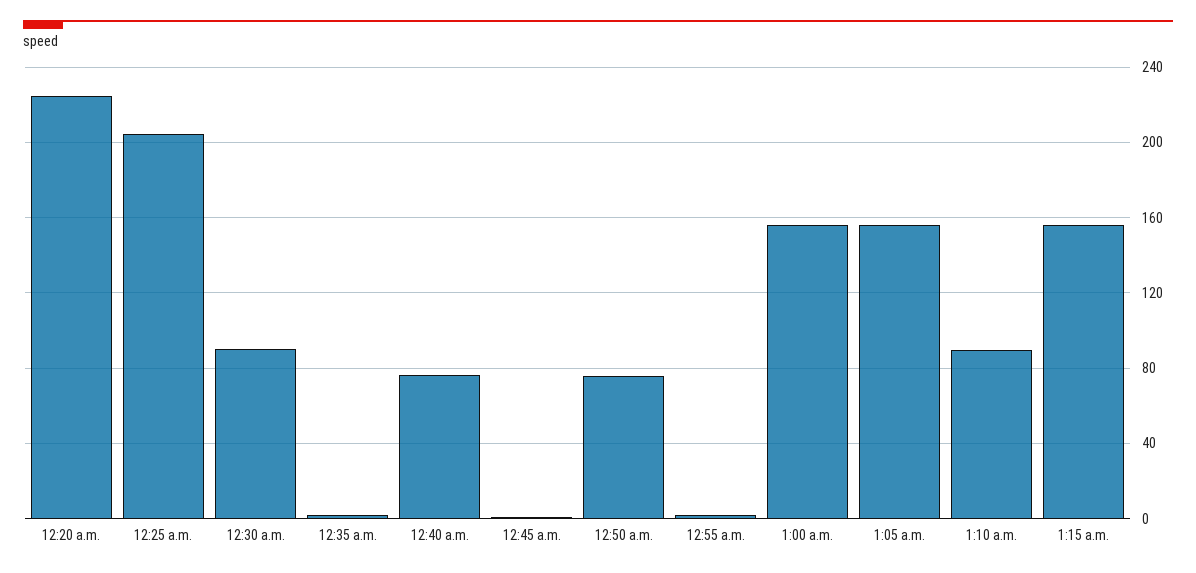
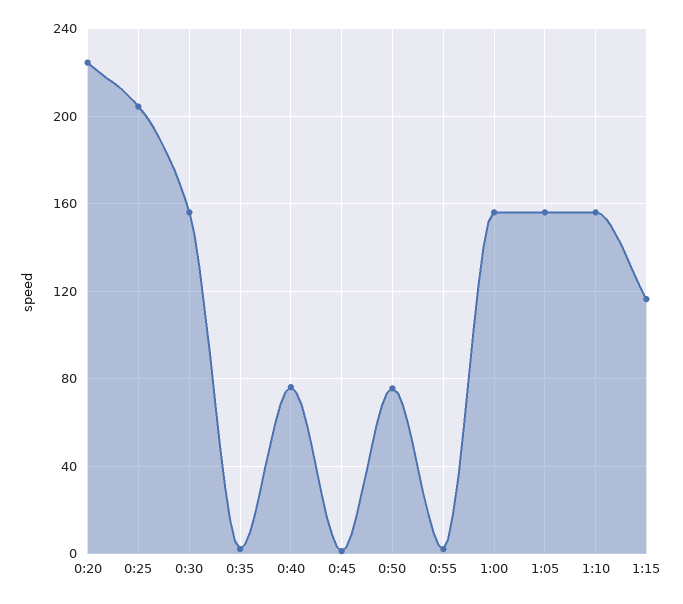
12:30 a.m.: 90 -> 155
1:10 a.m.: 90 -> 155
1:15 a.m.: 155 -> 115

